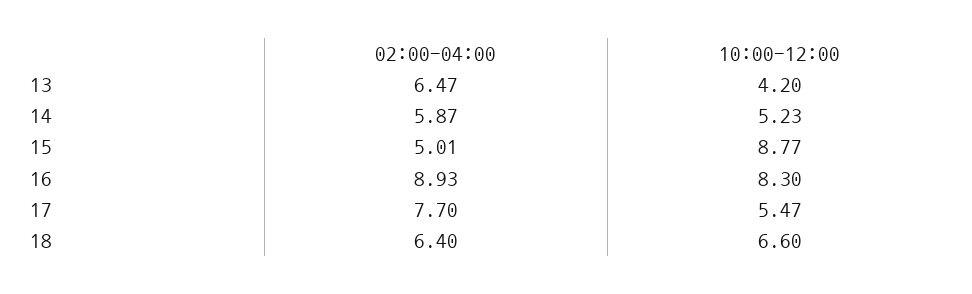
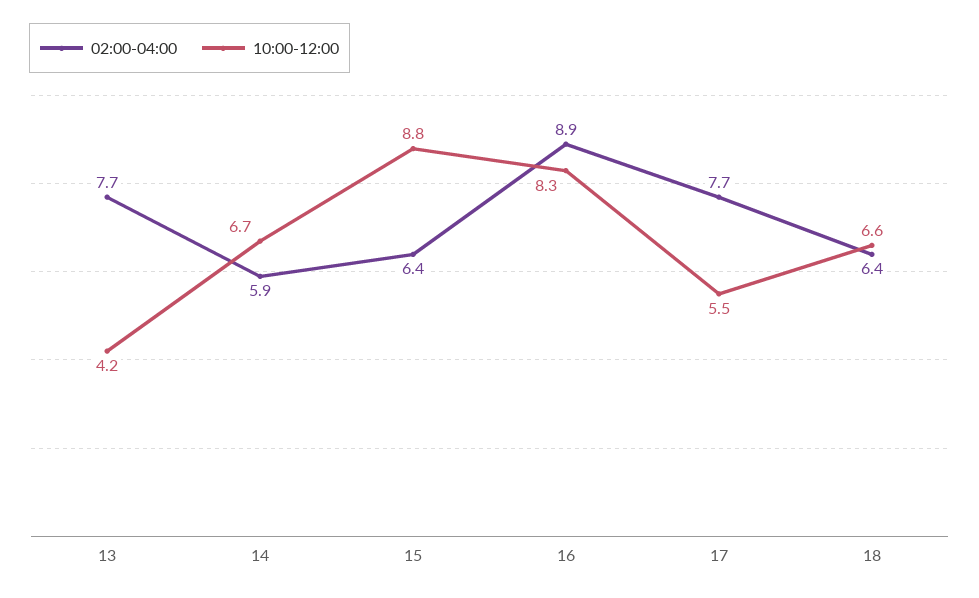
02:00-04:00, 13: 6.47 -> 7.7
10:00-12:00, 14: 5.23 -> 6.7
02:00-04:00, 15: 5.01 -> 6.4

